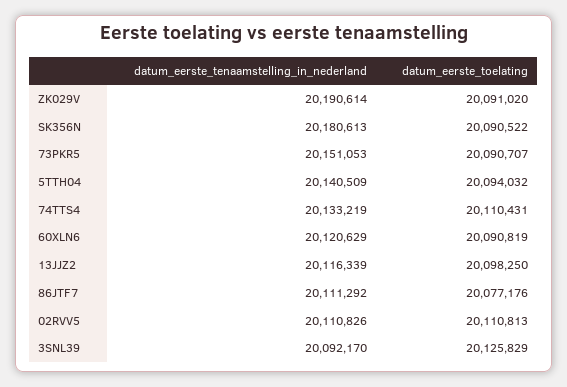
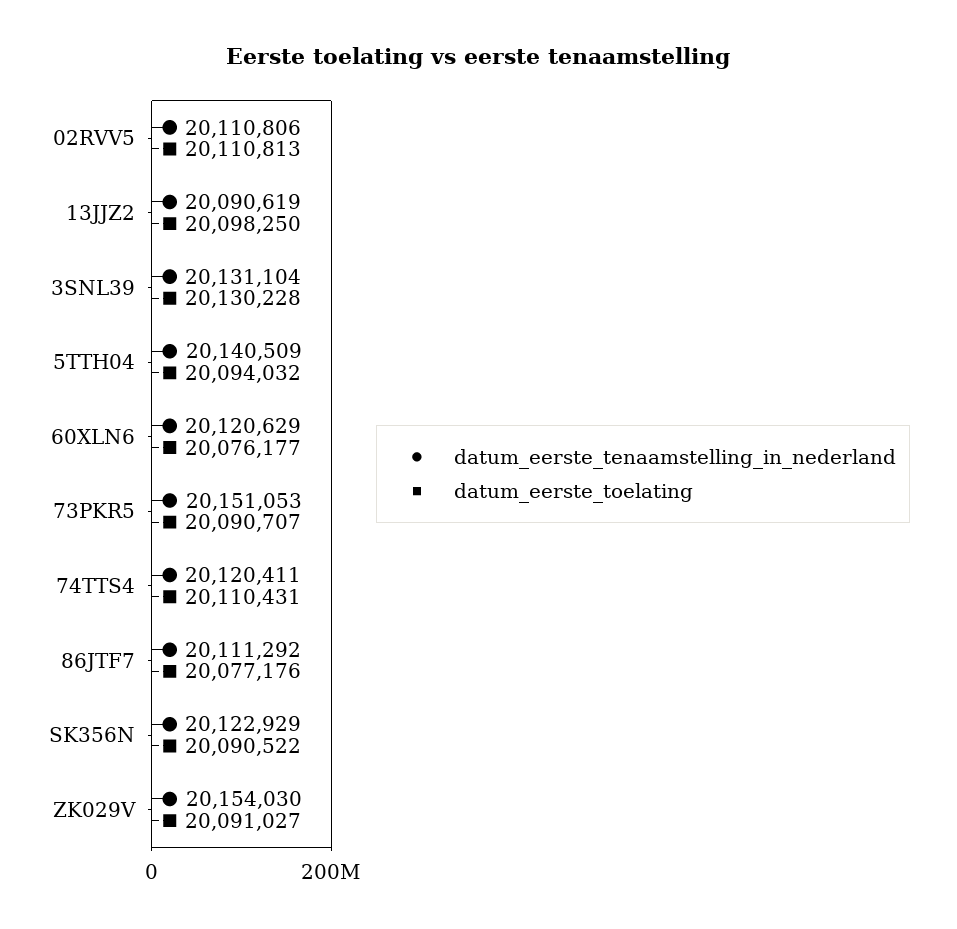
datum_eerste_tenaamstelling_in_nederland, ZK029V: 20190614 -> 20154030
datum_eerste_toelating, ZK029V: 20091020 -> 20091027
datum_eerste_tenaamstelling_in_nederland, SK356N: 20180613 -> 20122929
datum_eerste_tenaamstelling_in_nederland, 74TTS4: 20133219 -> 20120411
datum_eerste_toelating, 60XLN6: 20090819 -> 20076177
datum_eerste_tenaamstelling_in_nederland, 13JJZ2: 20116339 -> 20090619
datum_eerste_tenaamstelling_in_nederland, 02RVV5: 20110826 -> 20110806
datum_eerste_tenaamstelling_in_nederland, 3SNL39: 20092170 -> 20131104
datum_eerste_toelating, 3SNL39: 20125829 -> 20130228

